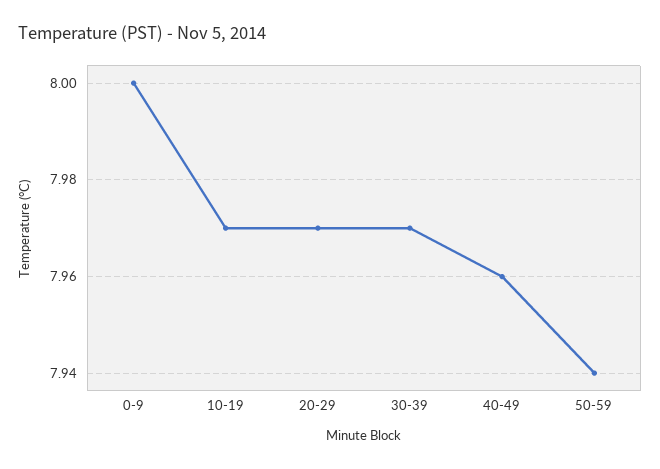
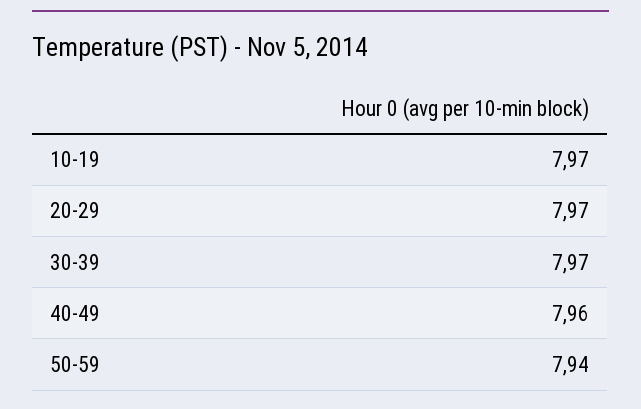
0-9: 8 -> none

